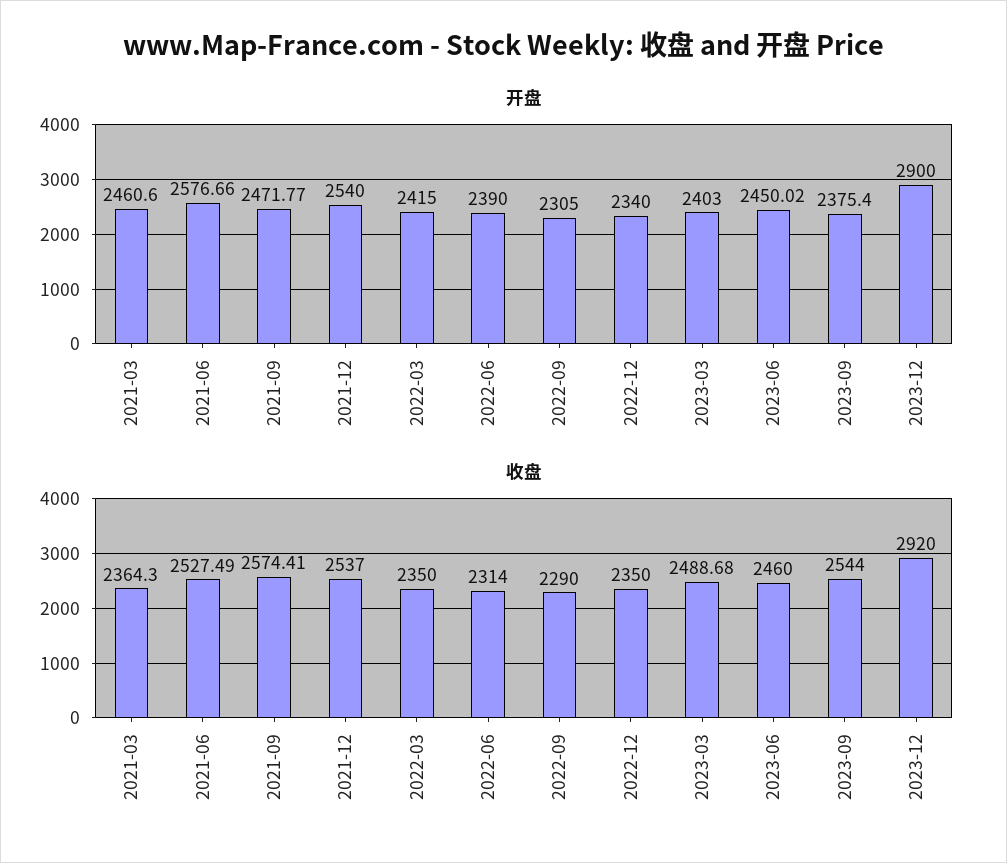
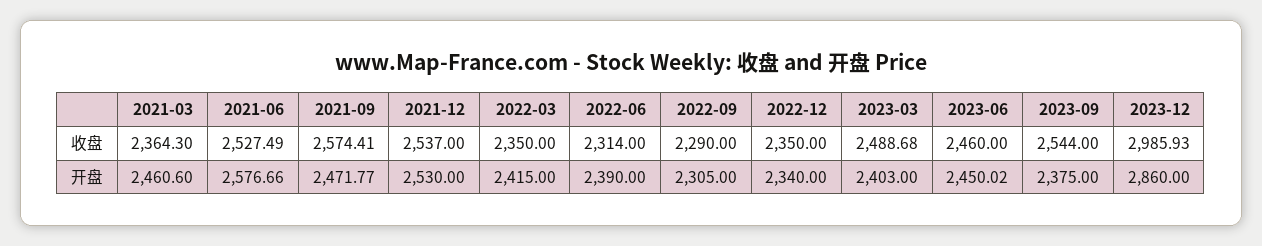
开盘, 2021-12: 2540 -> 2530
开盘, 2023-09: 2375.4 -> 2375
开盘, 2023-12: 2900 -> 2860
收盘, 2023-12: 2920 -> 2985.93

